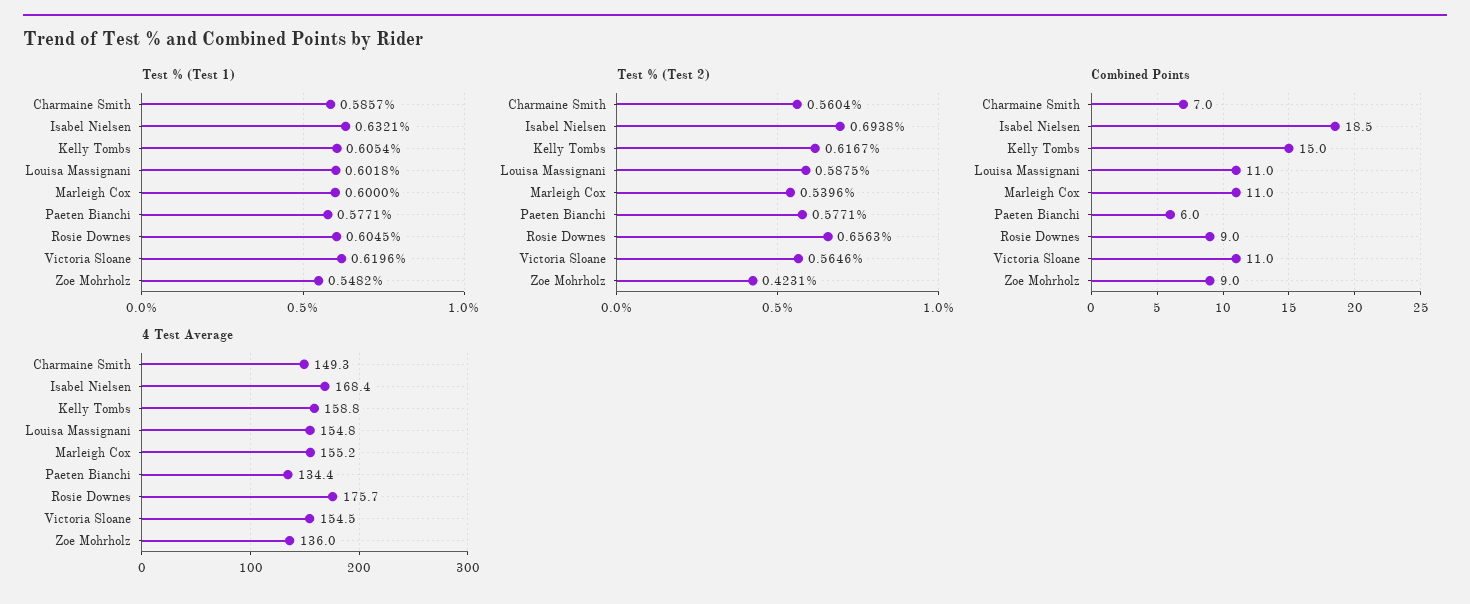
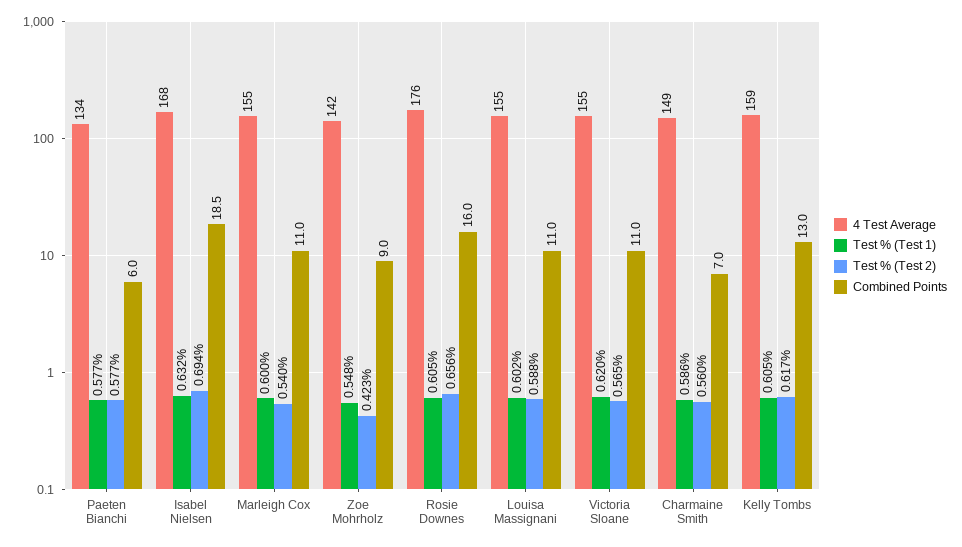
Combined Points, Kelly Tombs: 15 -> 13
Combined Points, Rosie Downes: 9 -> 16
4 Test Average, Zoe Mohrholz: 136 -> 142

